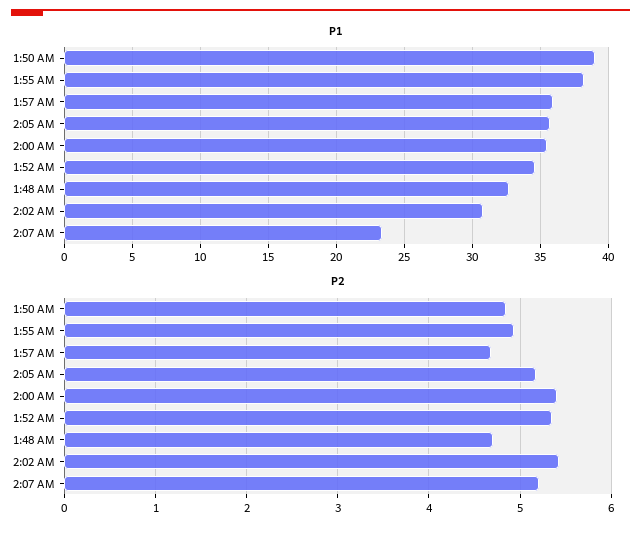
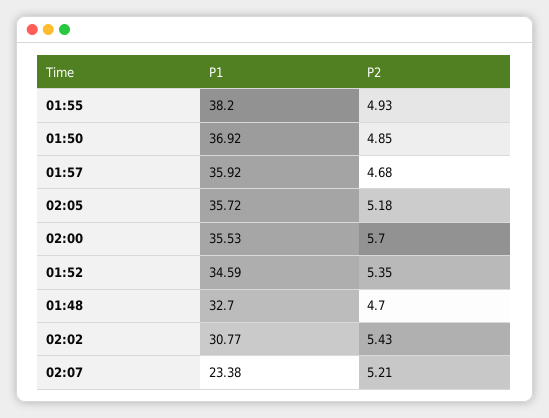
P1, 1:50 AM: 39 -> 36.92
P2, 2:00 AM: 5.4 -> 5.7

